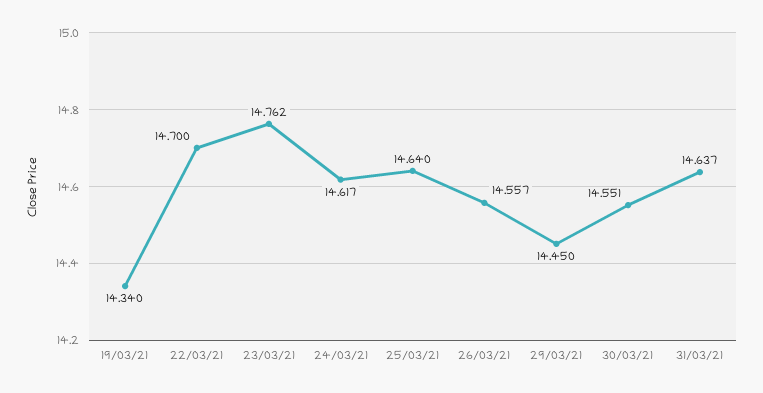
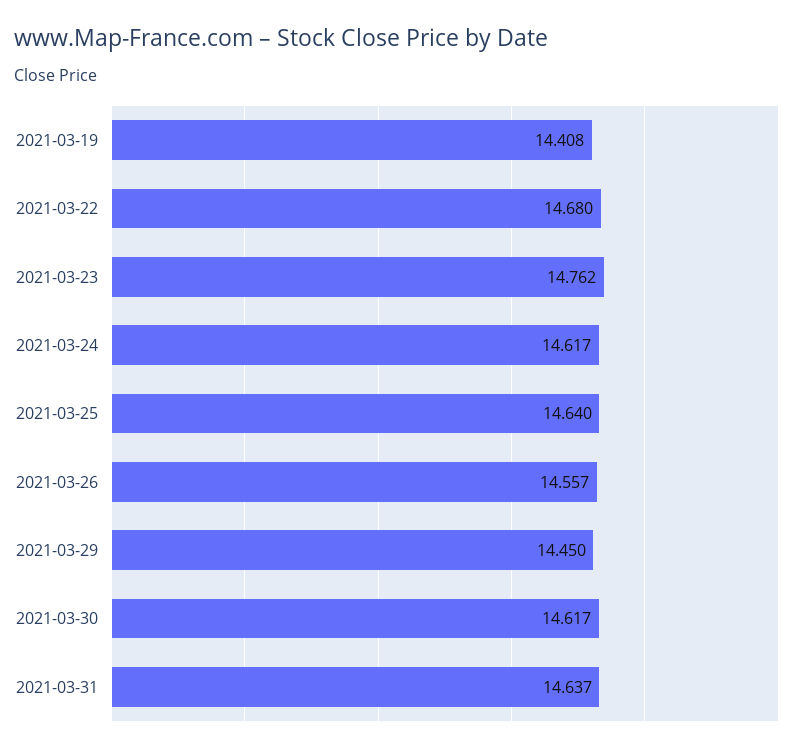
19/03/21: 14.34 -> 14.408
22/03/21: 14.7 -> 14.68
30/03/21: 14.551 -> 14.617

